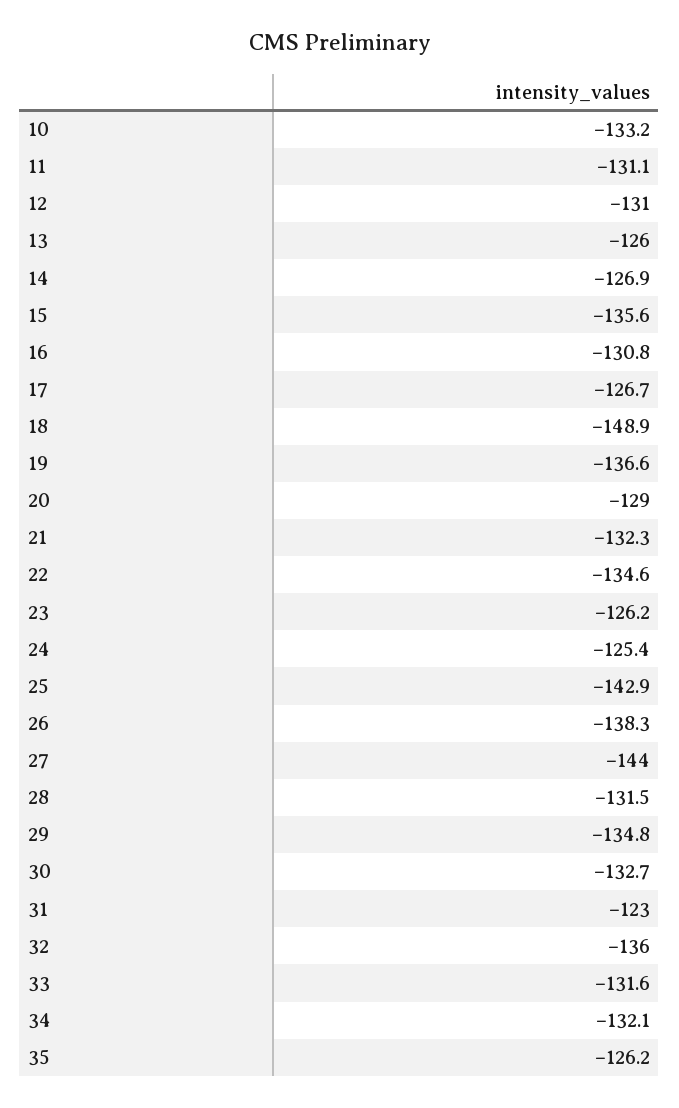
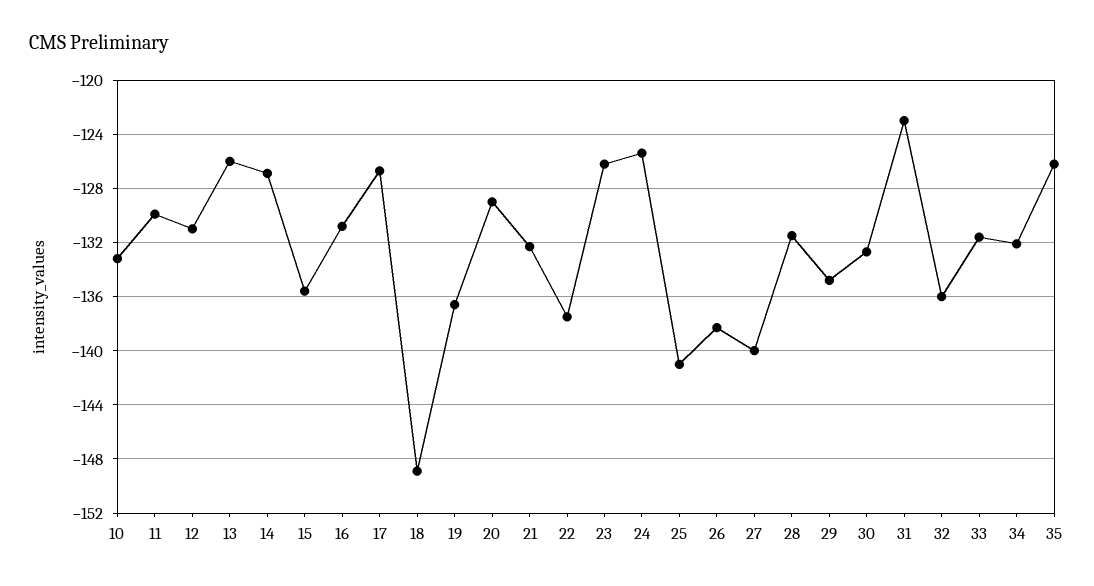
11: -131.1 -> -130
22: -134.6 -> -137.5
25: -142.9 -> -141
27: -144 -> -140

